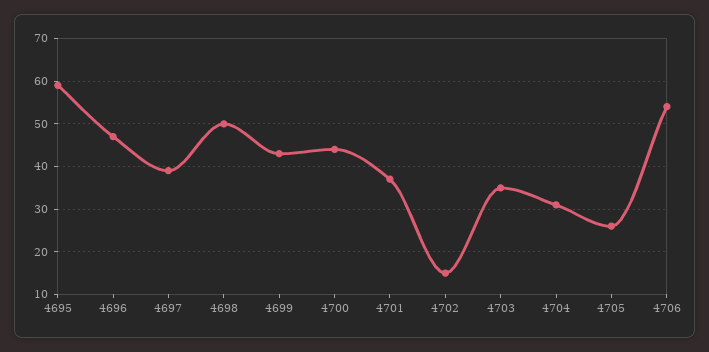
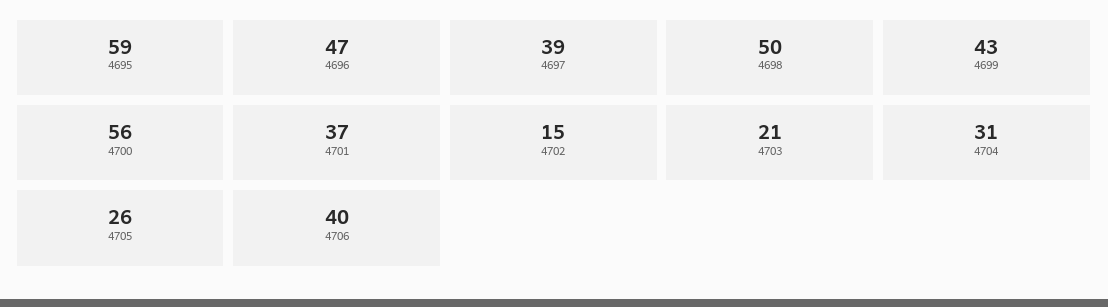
4700: 45 -> 56
4703: 35 -> 21
4706: 55 -> 40

